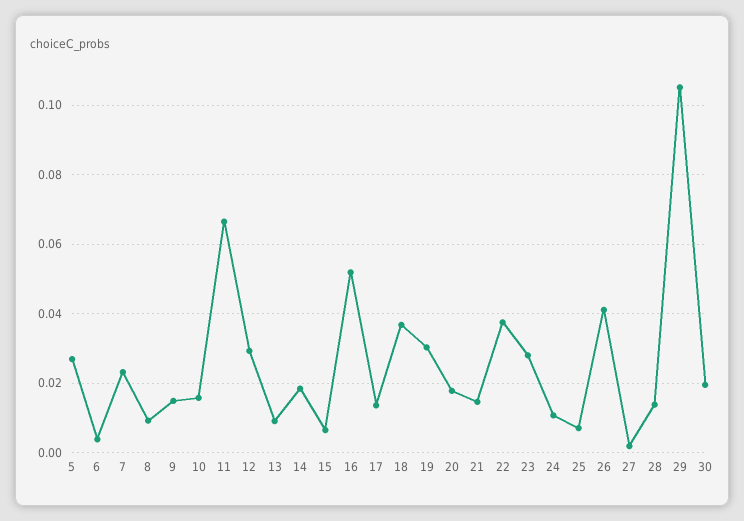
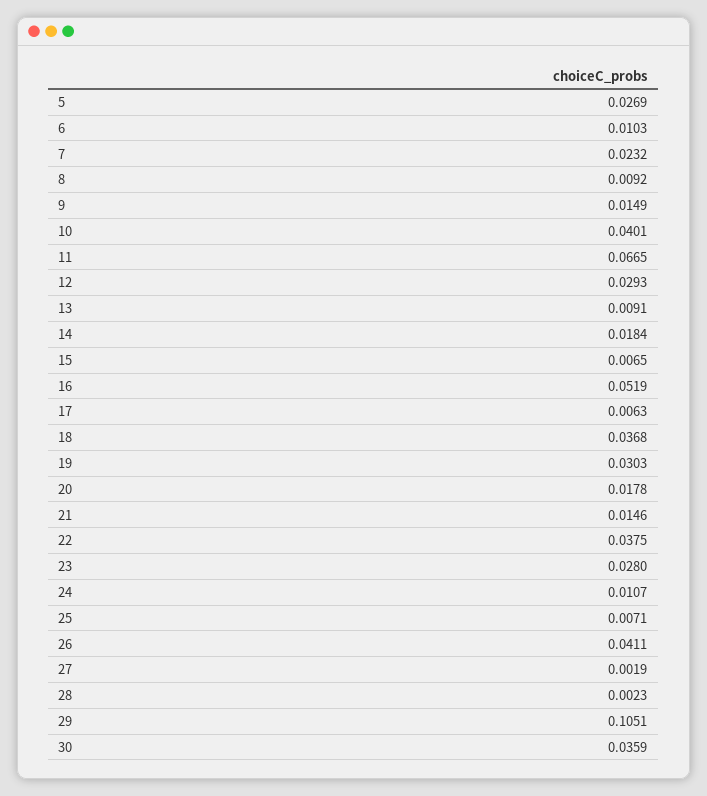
6: 0.004 -> 0.0103
10: 0.016 -> 0.0401
17: 0.014 -> 0.0063
28: 0.014 -> 0.0023
30: 0.02 -> 0.0359

